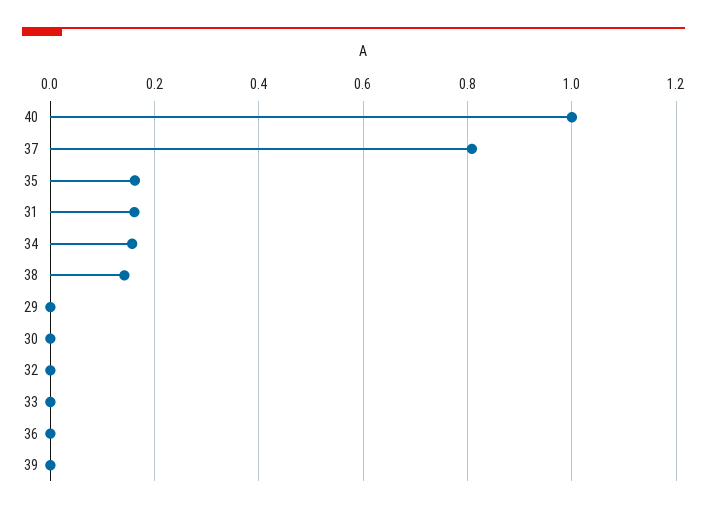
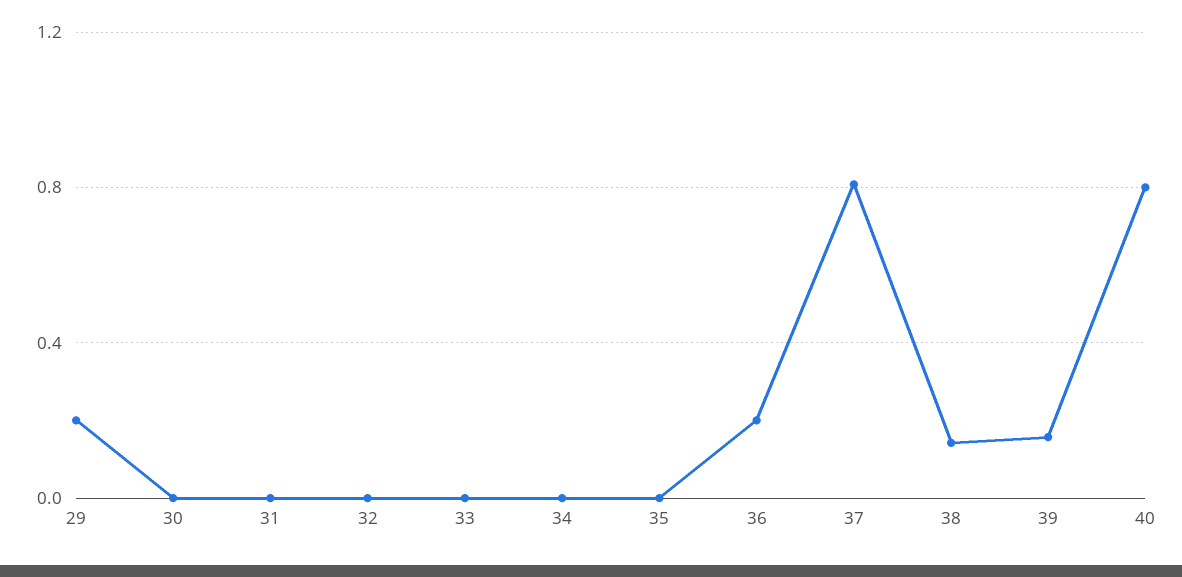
40: 1 -> 0.8
35: 0.16 -> 0
31: 0.16 -> 0
34: 0.16 -> 0
29: 0 -> 0.2
36: 0 -> 0.2
39: 0 -> 0.15

